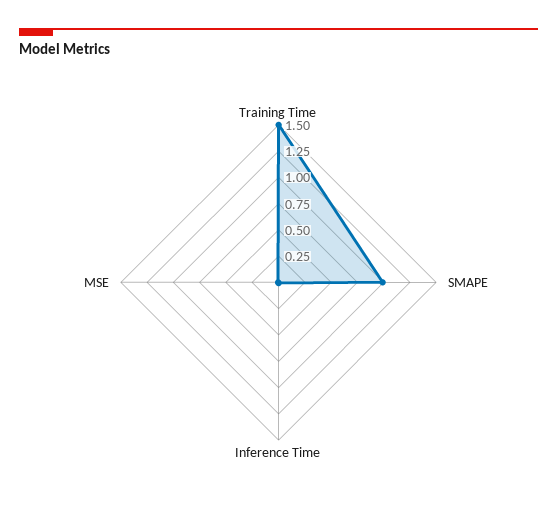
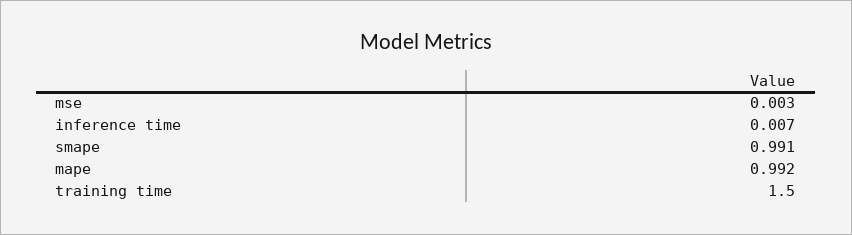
mape: none -> 0.992

